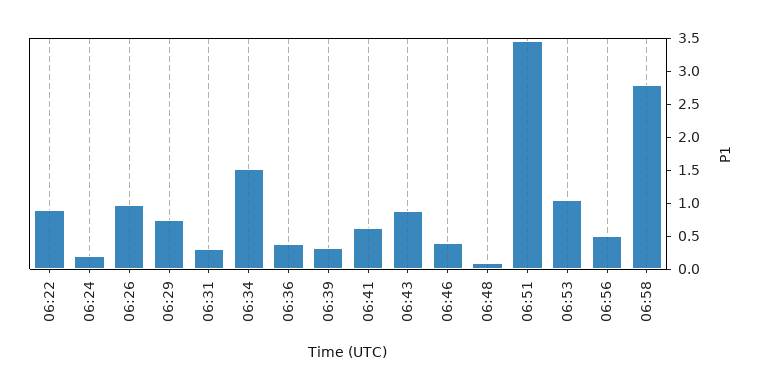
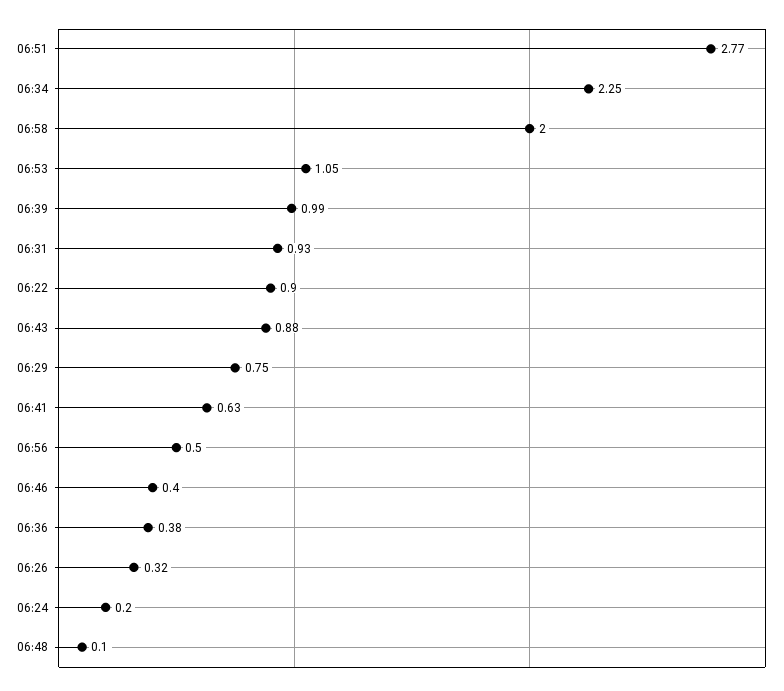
06:26: 1 -> 0.32
06:31: 0.25 -> 0.93
06:34: 1.5 -> 2.25
06:39: 0.25 -> 0.99
06:51: 3.5 -> 2.77
06:58: 2.75 -> 2

